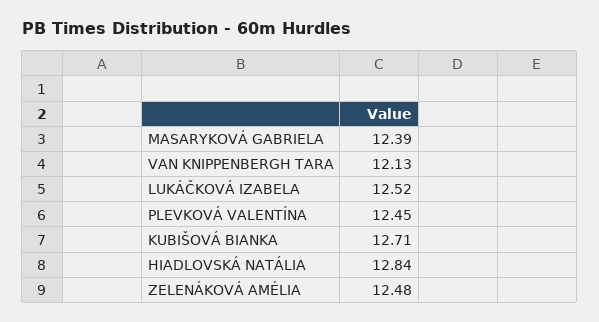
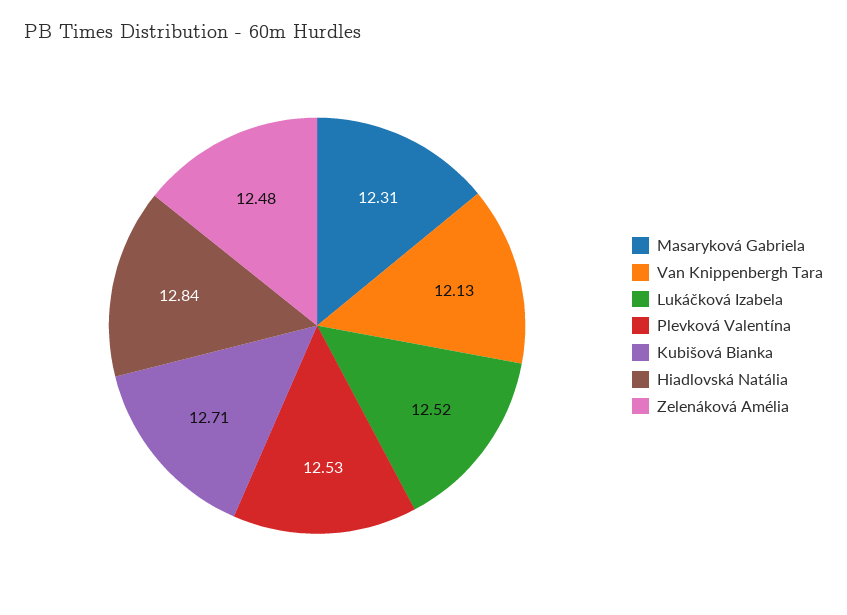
MASARYKOVÁ GABRIELA: 12.39 -> 12.31
PLEVKOVÁ VALENTÍNA: 12.45 -> 12.53

